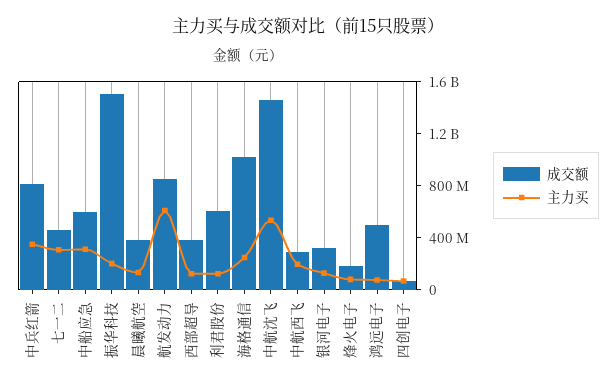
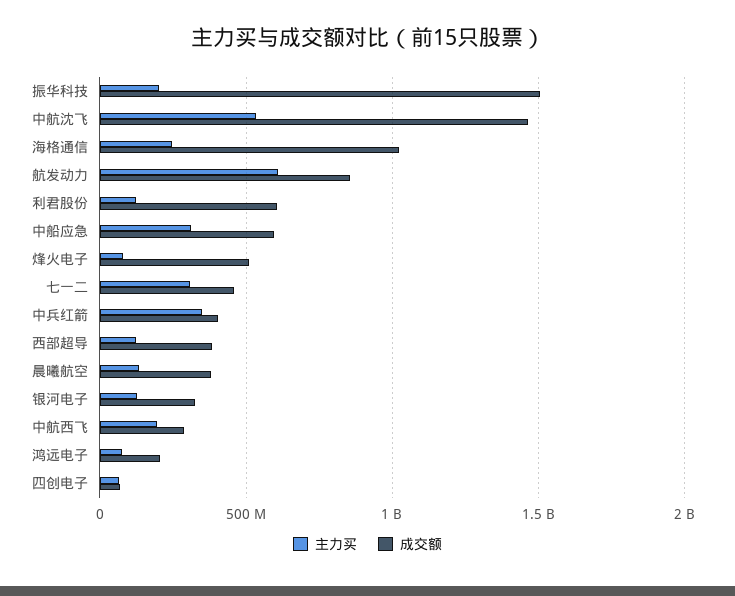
成交额, 中兵红箭: 800000000 -> 400000000
成交额, 烽火电子: 200000000 -> 500000000
成交额, 鸿远电子: 500000000 -> 200000000

